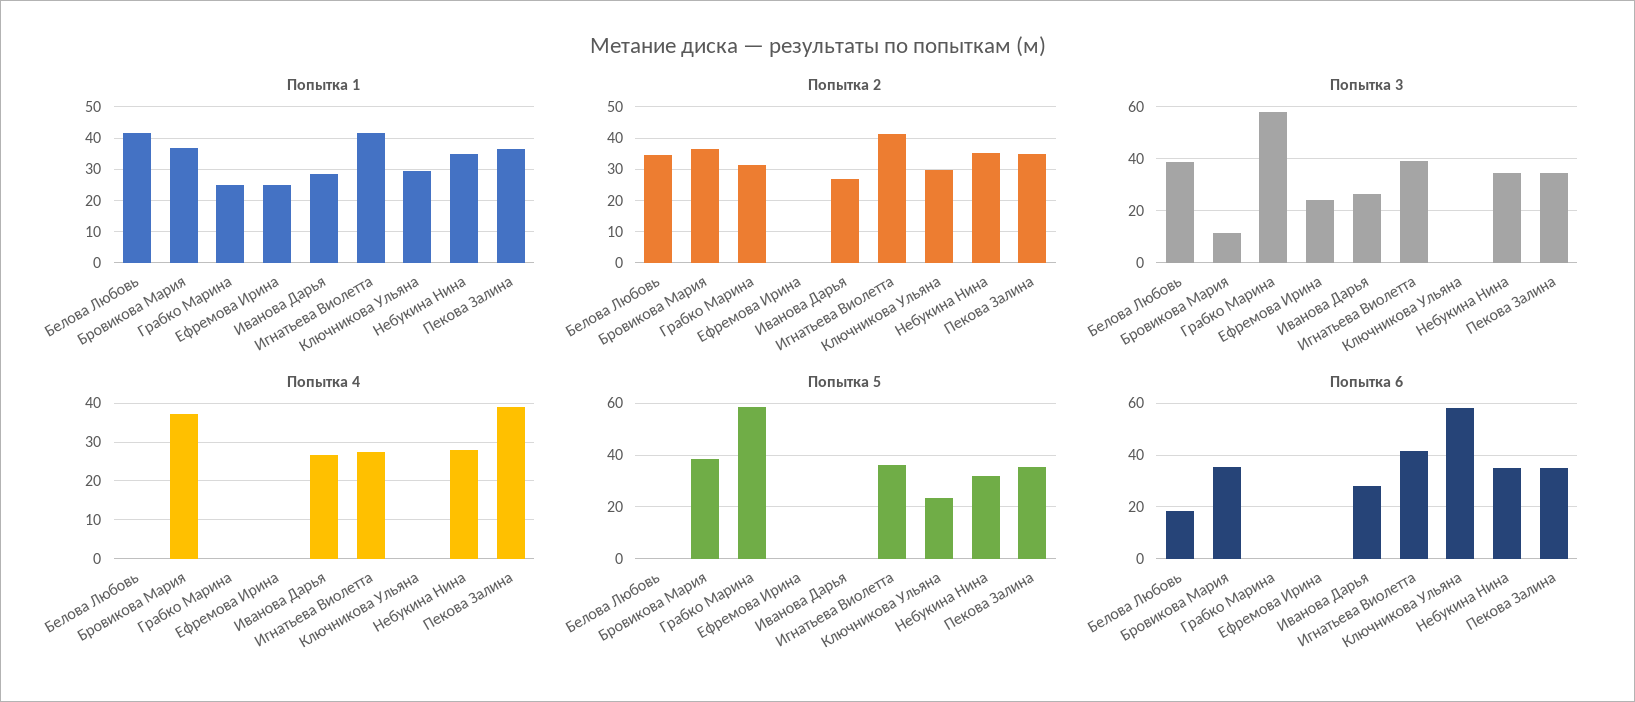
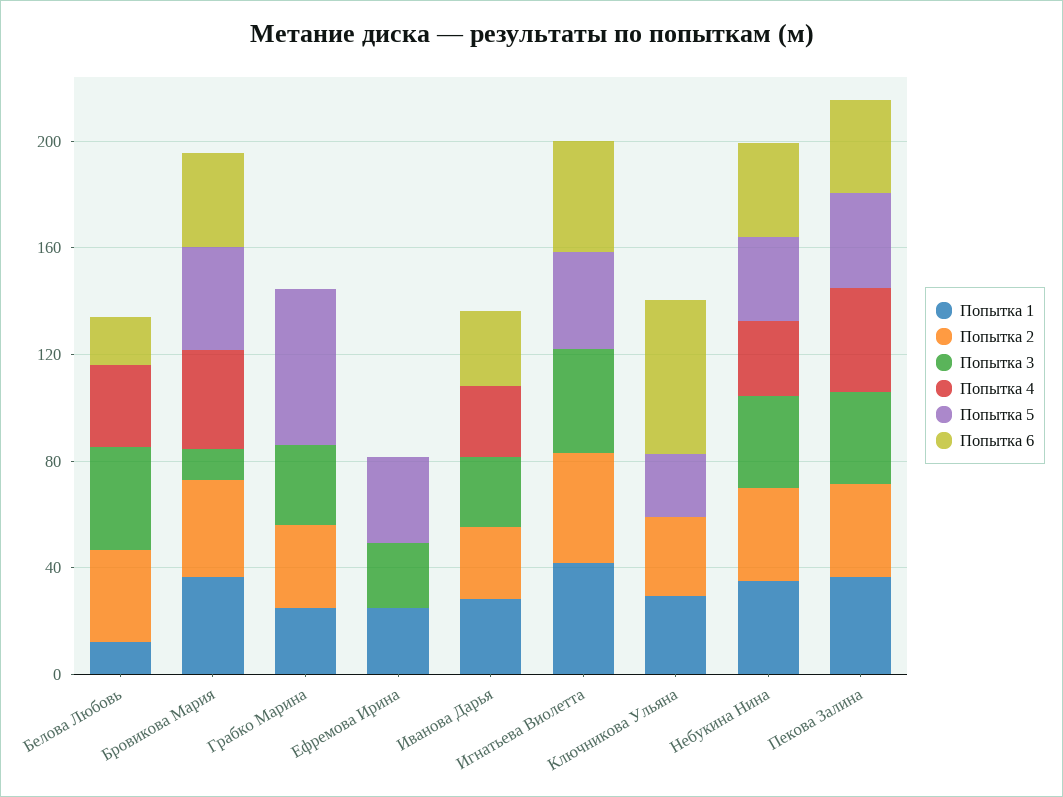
Попытка 1, Белова Любовь: 42 -> 10
Попытка 3, Грабко Марина: 57.5 -> 30
Попытка 4, Белова Любовь: 0 -> 30
Попытка 4, Игнатьева Виолетта: 28 -> 0
Попытка 5, Ефремова Ирина: 0 -> 30

